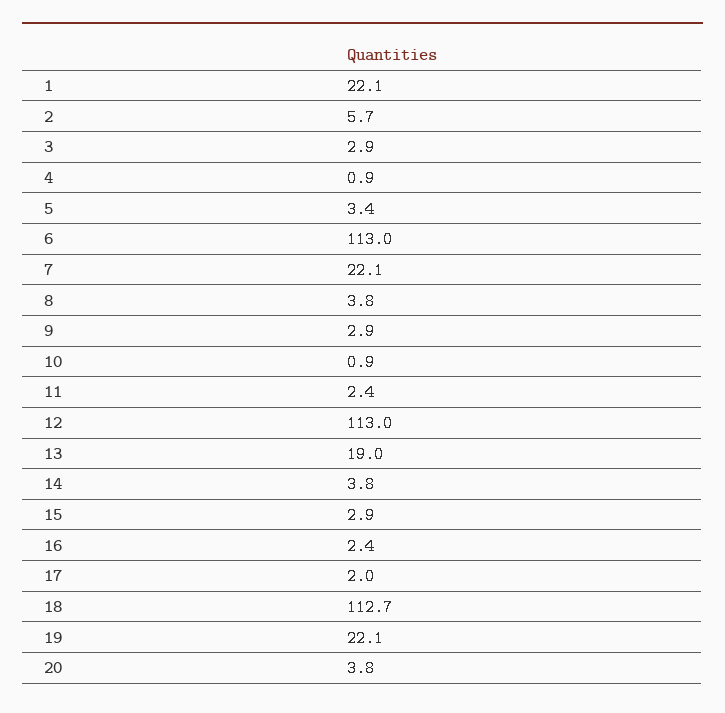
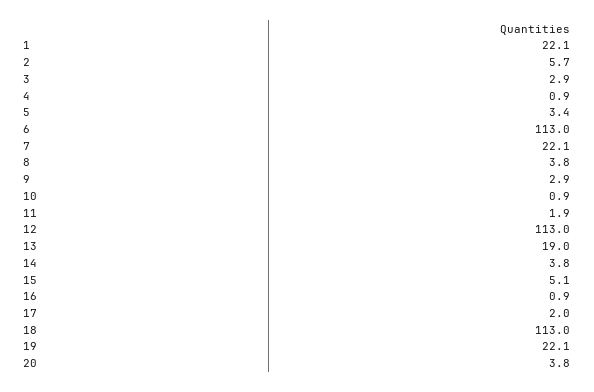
11: 2.4 -> 1.9
15: 2.9 -> 5.1
16: 2.4 -> 0.9
18: 112.7 -> 113

